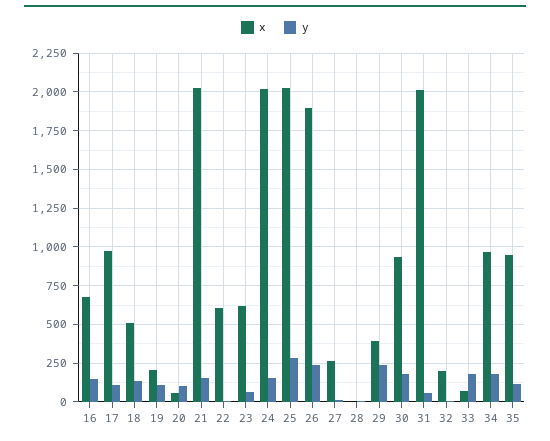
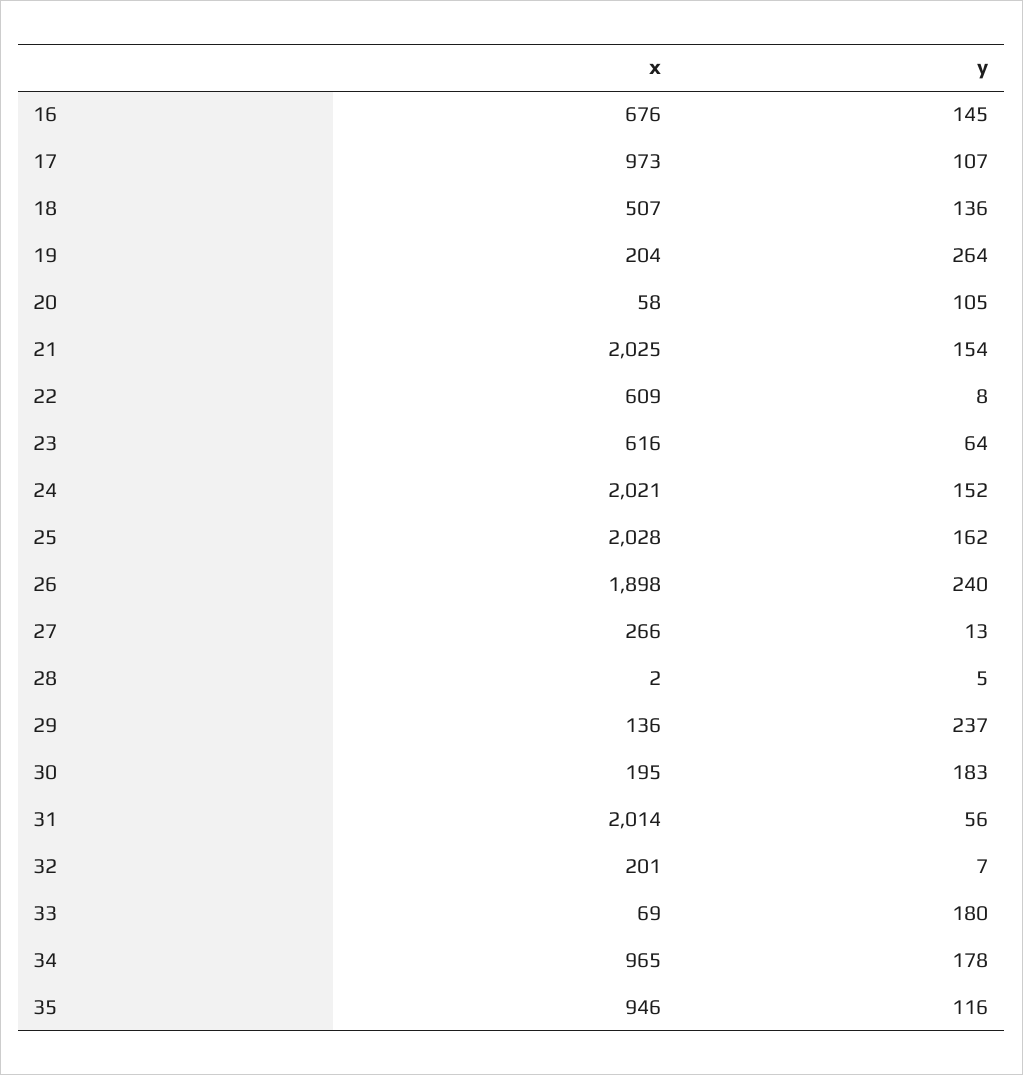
y, 19: 100 -> 264
y, 25: 300 -> 162
x, 29: 400 -> 136
x, 30: 950 -> 195

